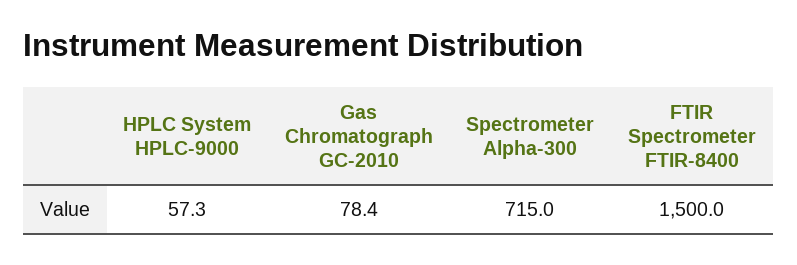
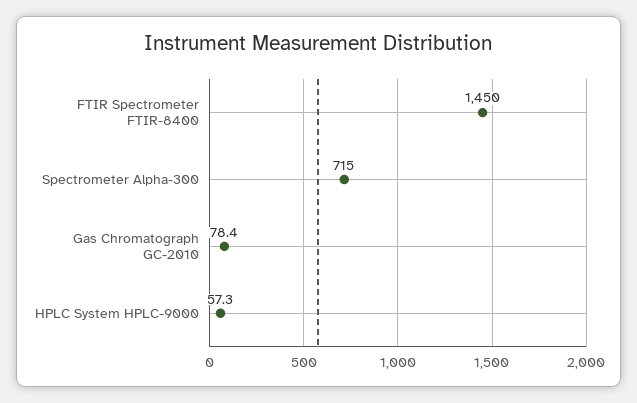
FTIR Spectrometer FTIR-8400: 1500 -> 1450

